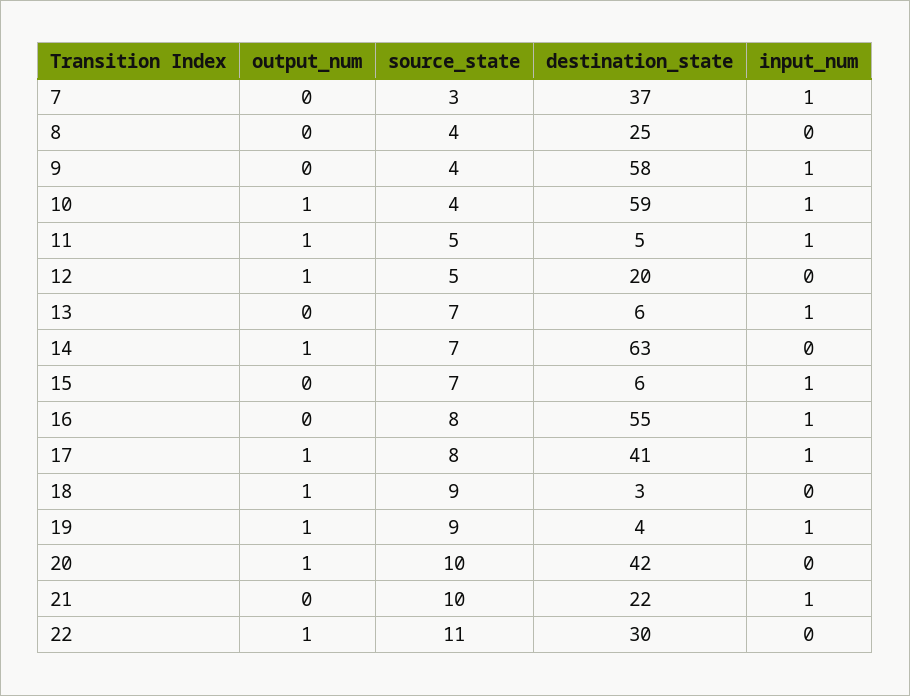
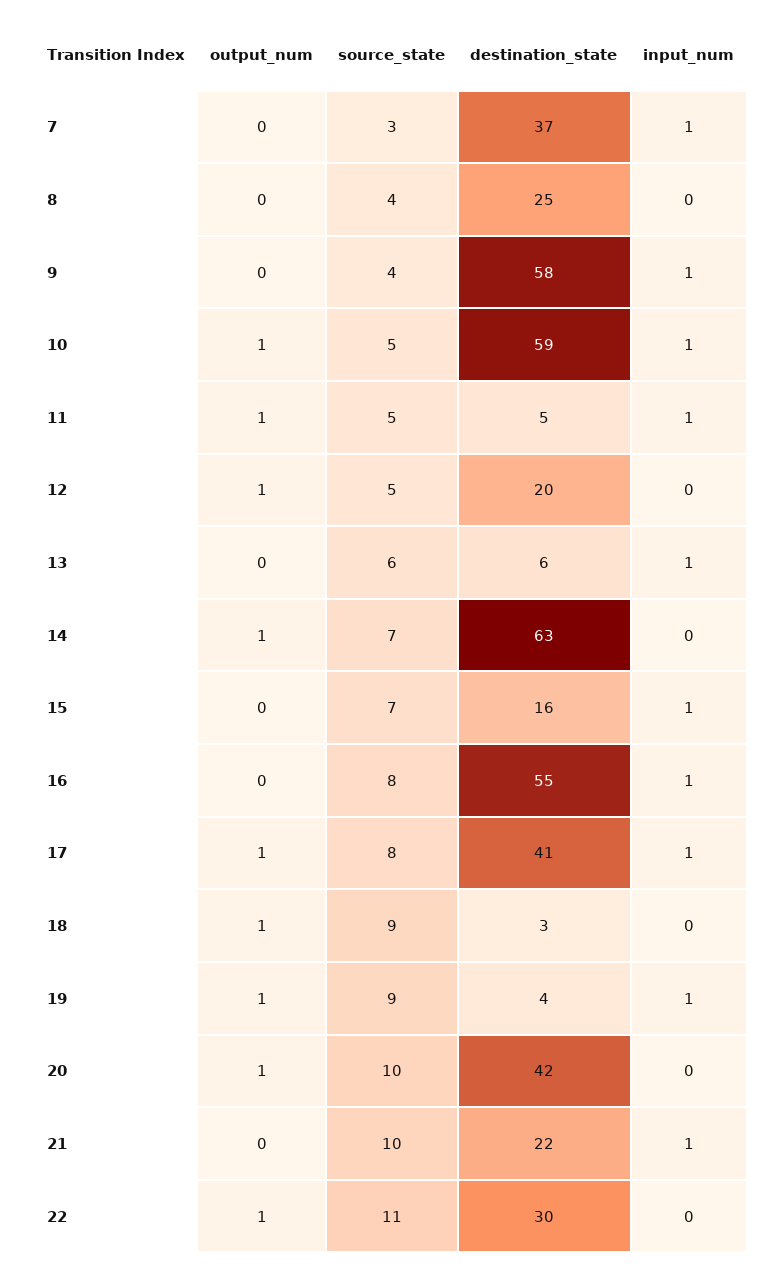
source_state, 10: 4 -> 5
source_state, 13: 7 -> 6
destination_state, 15: 6 -> 16

